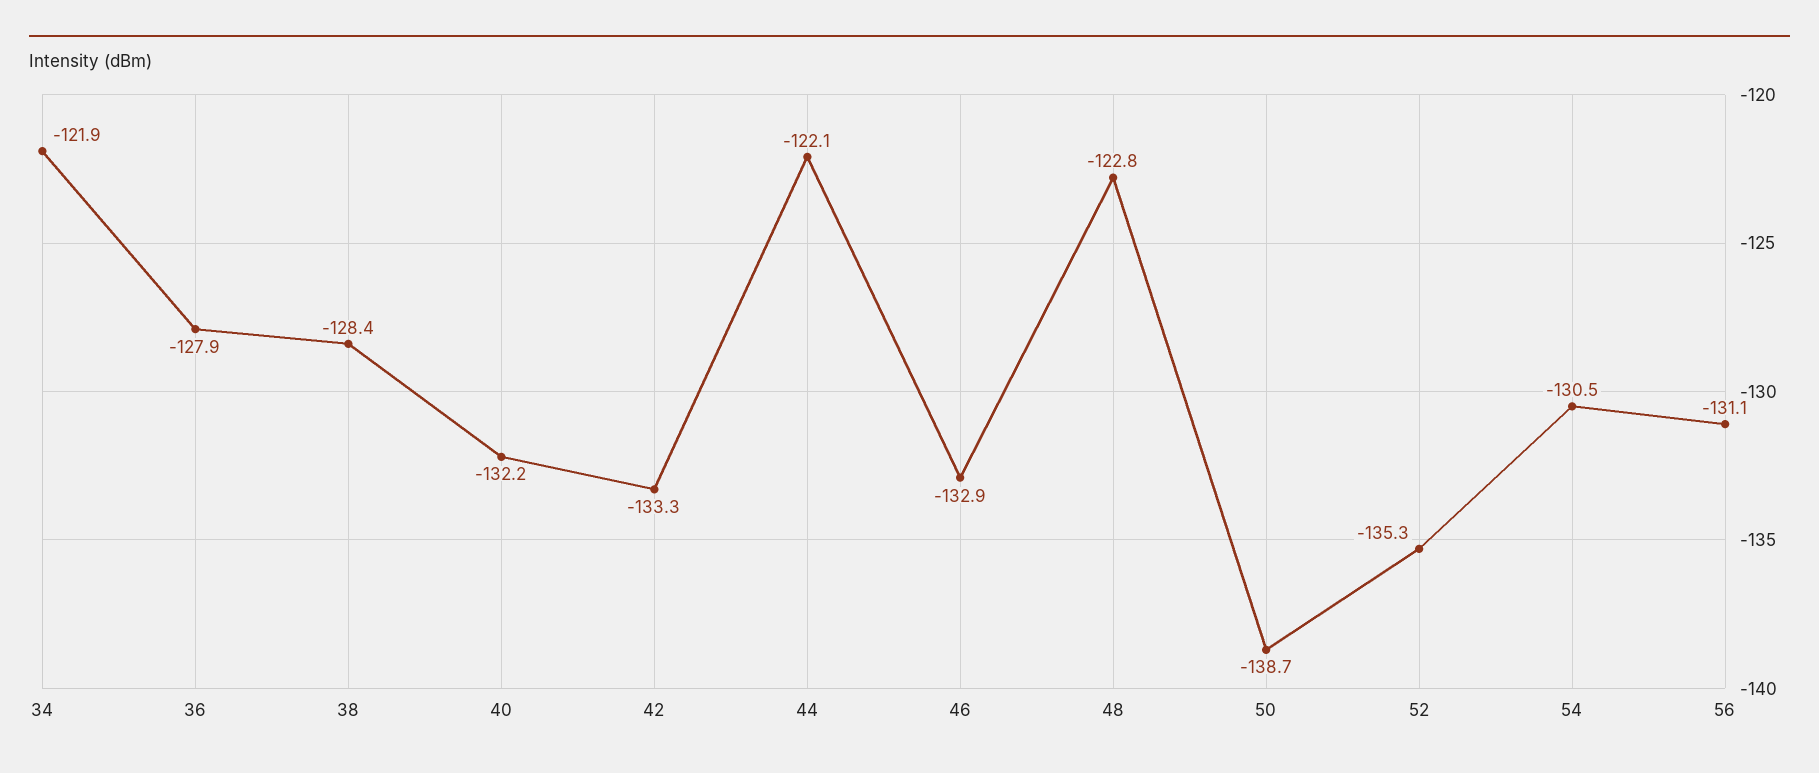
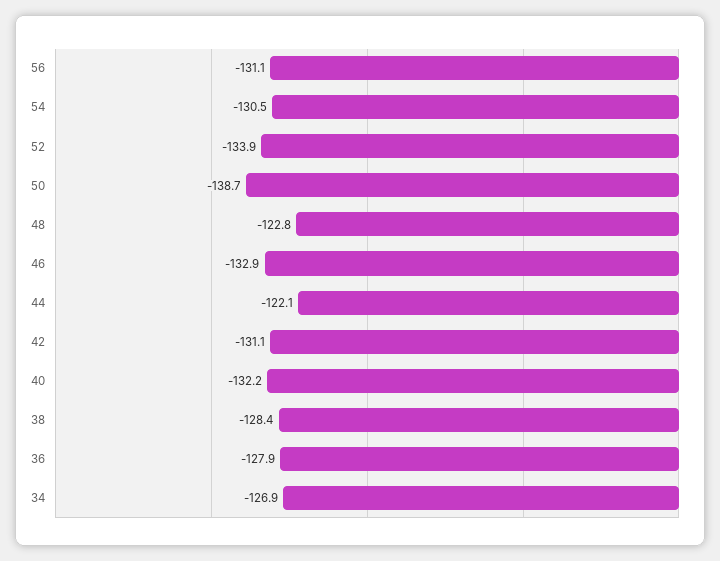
34: -121.9 -> -126.9
42: -133.3 -> -131.1
52: -135.3 -> -133.9

